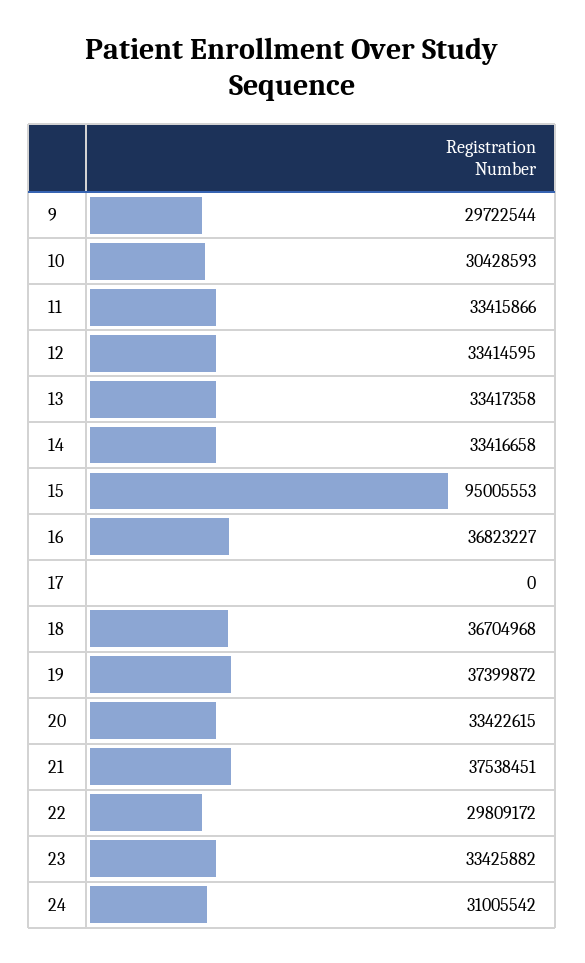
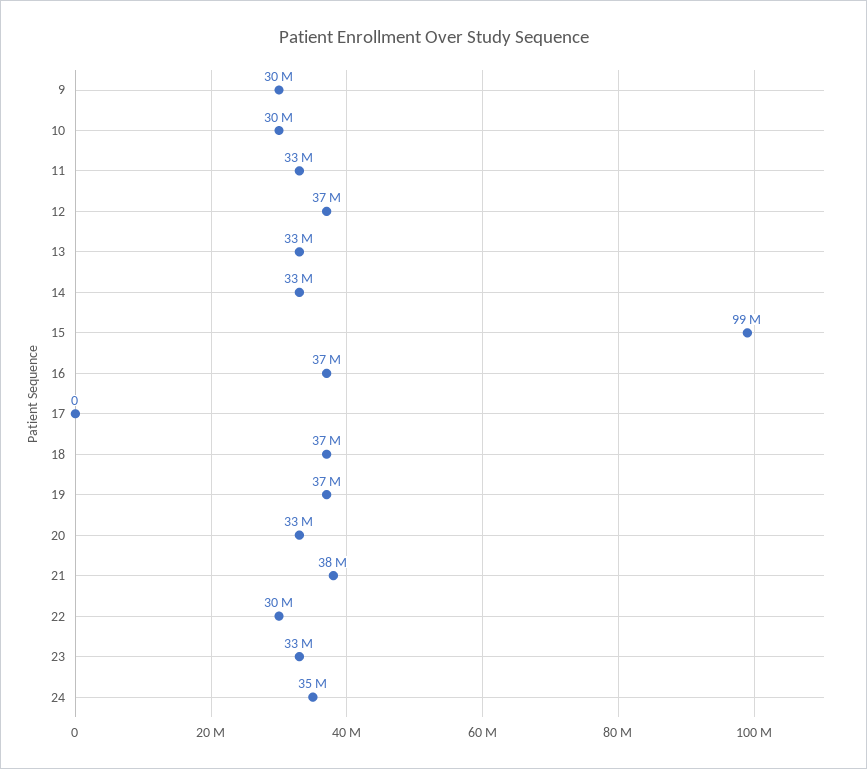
12: 33414595 -> 37000000
15: 95005553 -> 99000000
24: 31005542 -> 35000000

